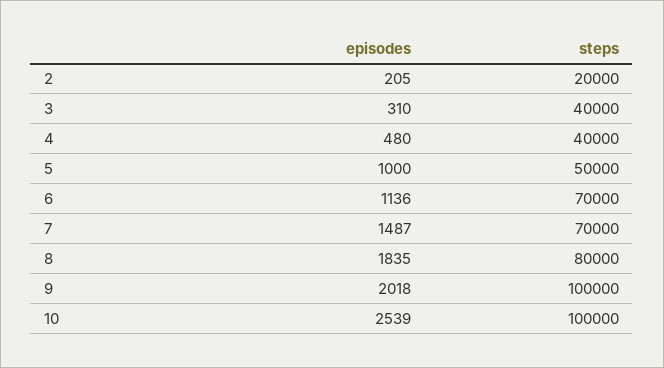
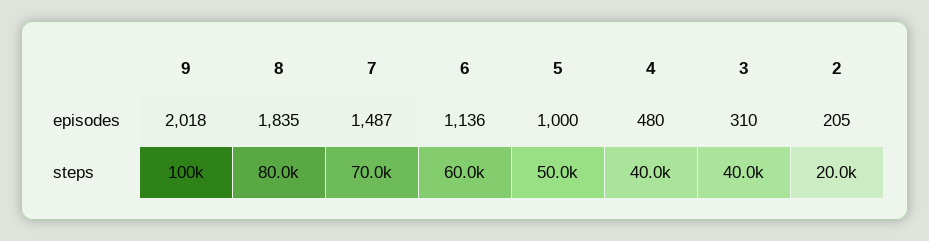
steps, 6: 70000 -> 60000
episodes, 10: 2539 -> none
steps, 10: 100000 -> none

